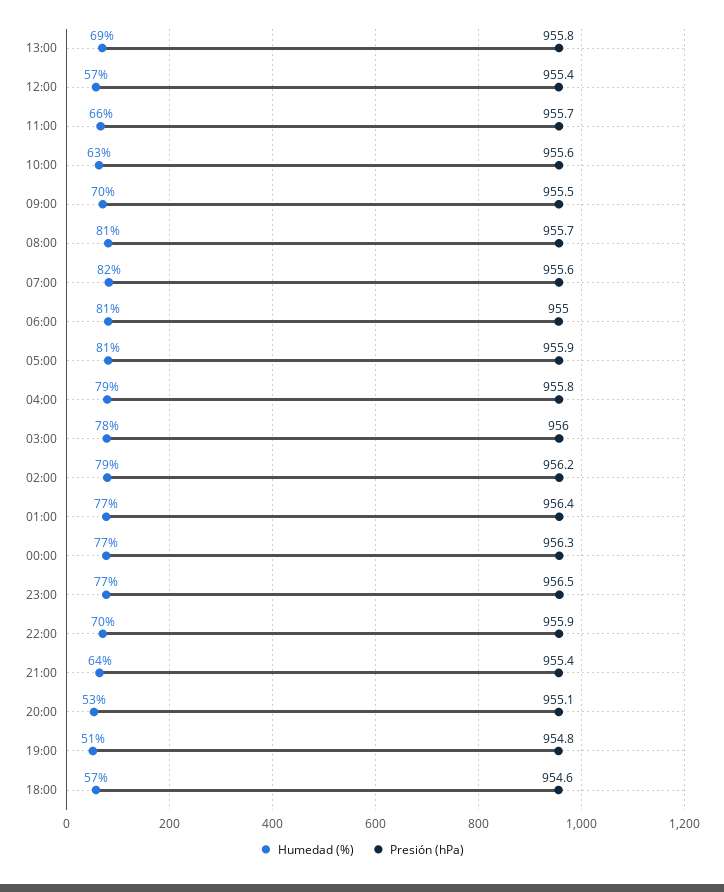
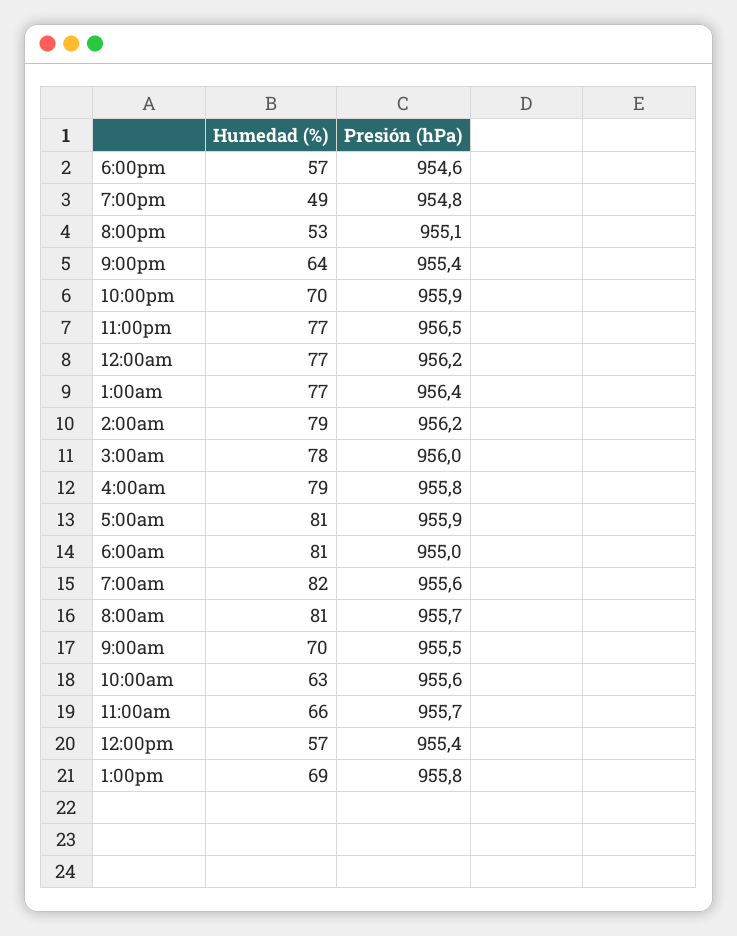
Presión (hPa), 00:00: 956.3 -> 956.2
Humedad (%), 19:00: 51 -> 49

